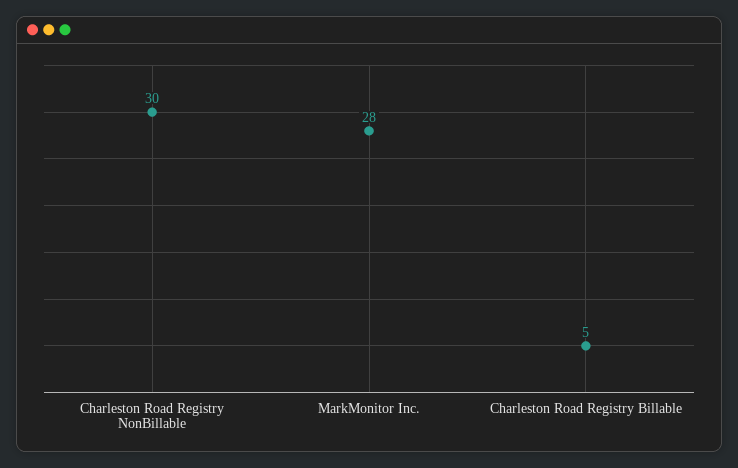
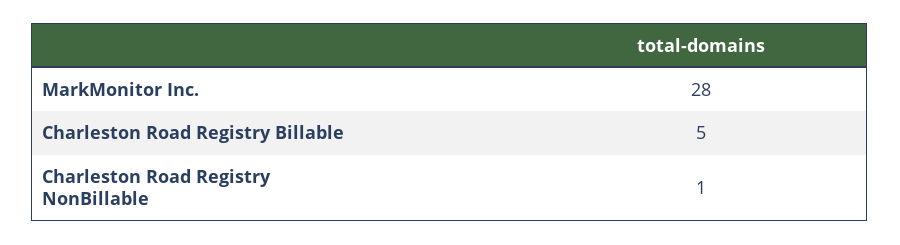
Charleston Road Registry NonBillable: 30 -> 1

